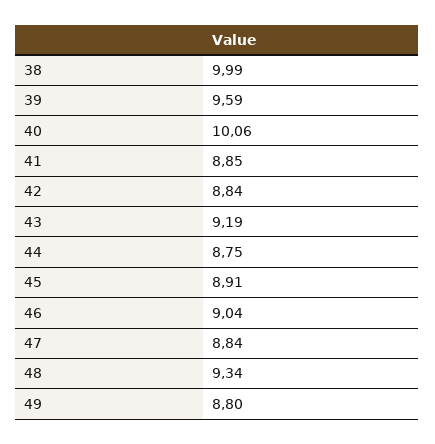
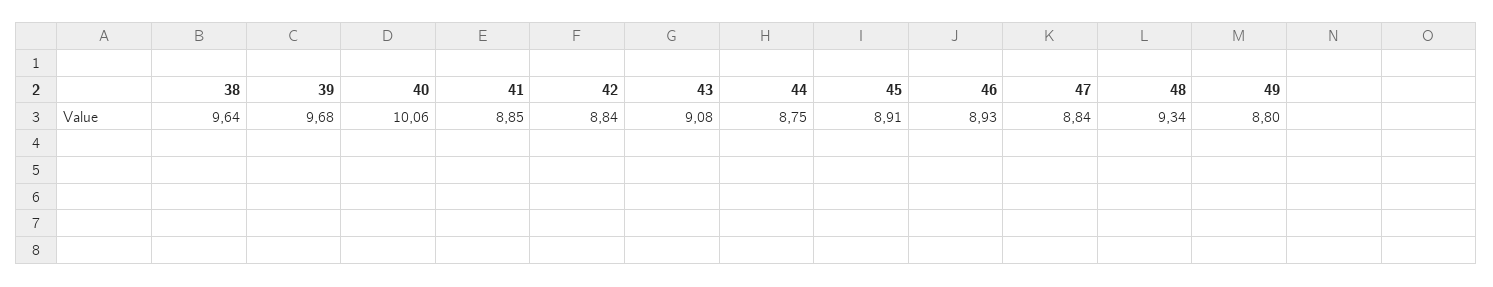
38: 9.99 -> 9.64
39: 9.59 -> 9.68
43: 9.19 -> 9.08
46: 9.04 -> 8.93

